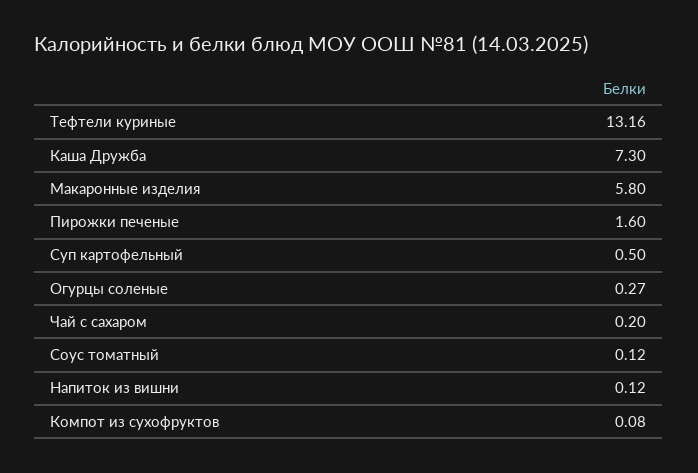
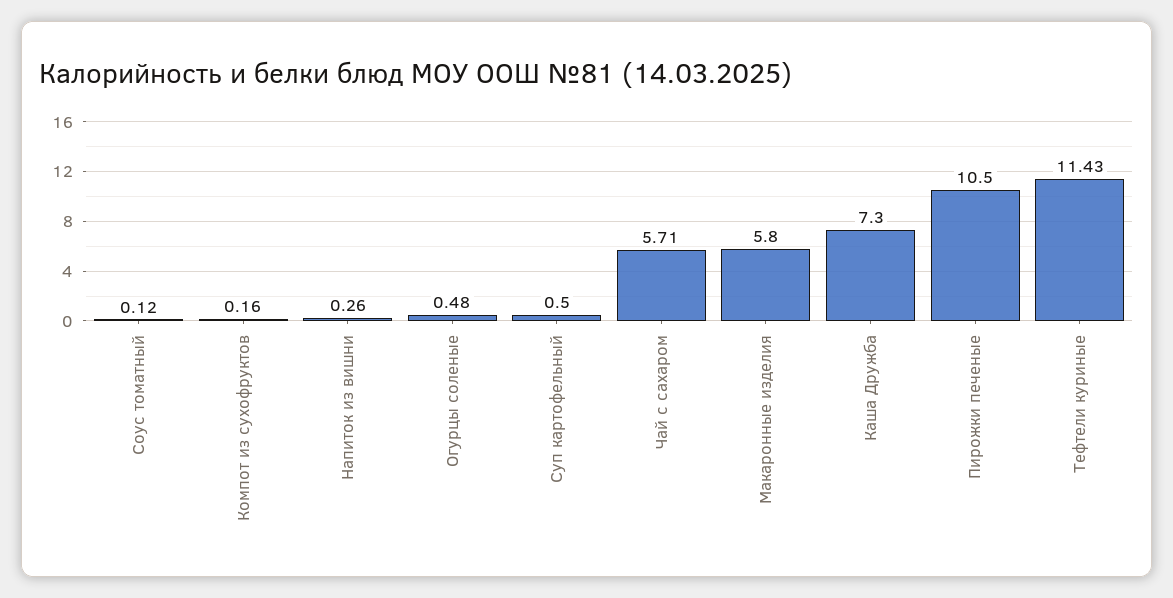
Тефтели куриные: 13.16 -> 11.43
Пирожки печеные: 1.6 -> 10.5
Огурцы соленые: 0.27 -> 0.48
Чай с сахаром: 0.2 -> 5.71
Напиток из вишни: 0.12 -> 0.26
Компот из сухофруктов: 0.08 -> 0.16

